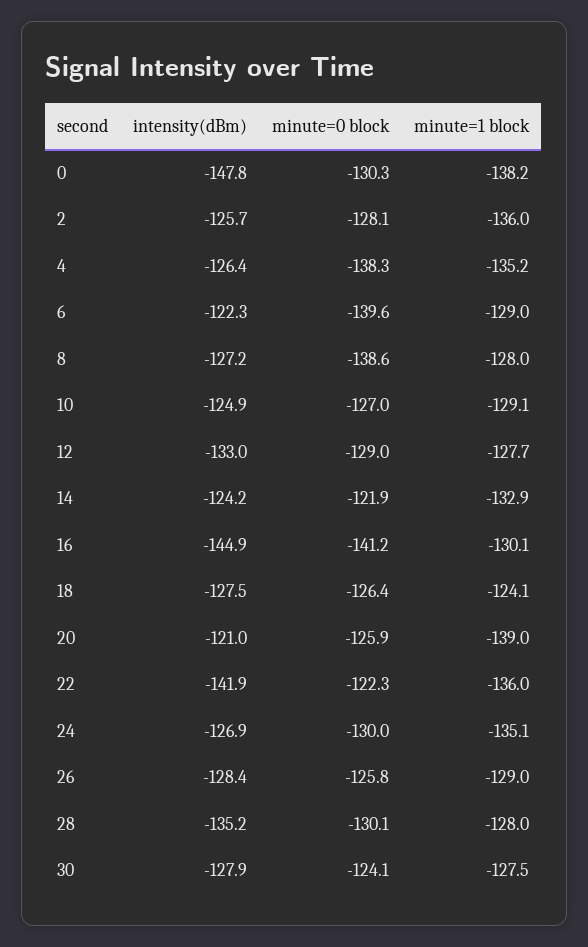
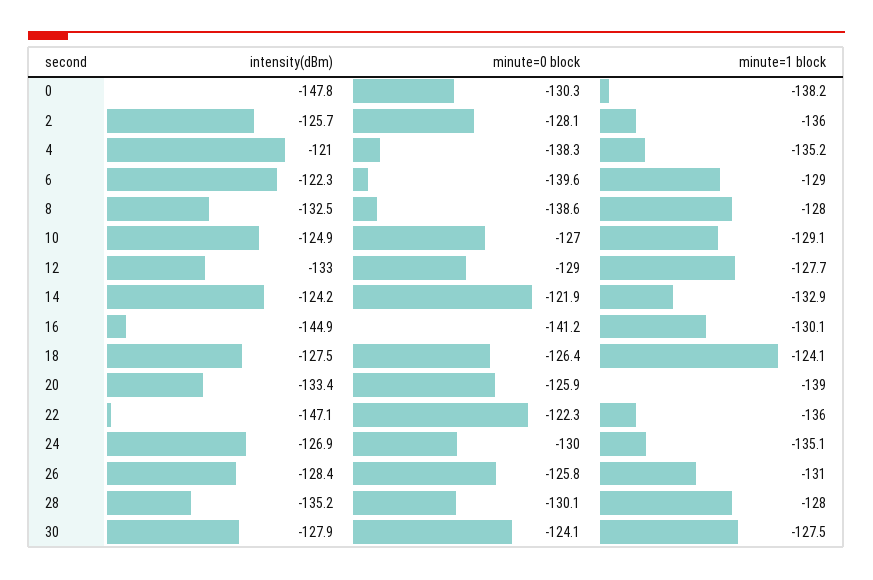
intensity(dBm), 4: -126.4 -> -121
intensity(dBm), 8: -127.2 -> -132.5
intensity(dBm), 20: -121 -> -133.4
intensity(dBm), 22: -141.9 -> -147.1
minute=1 block, 26: -129 -> -131

